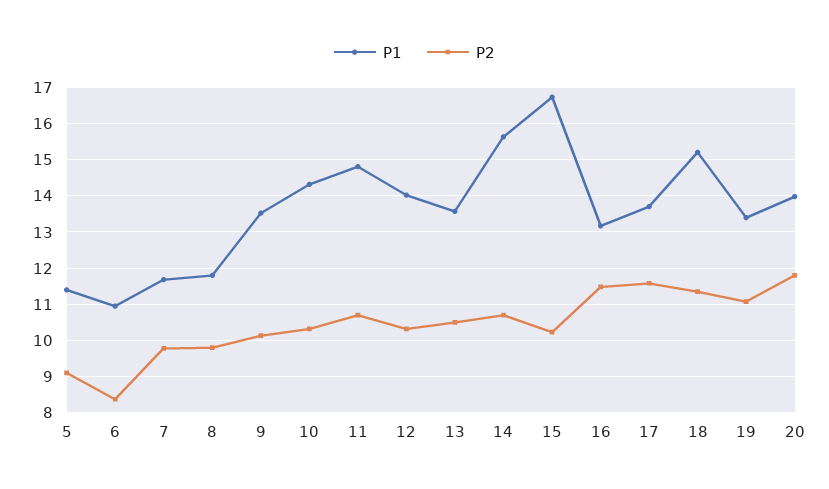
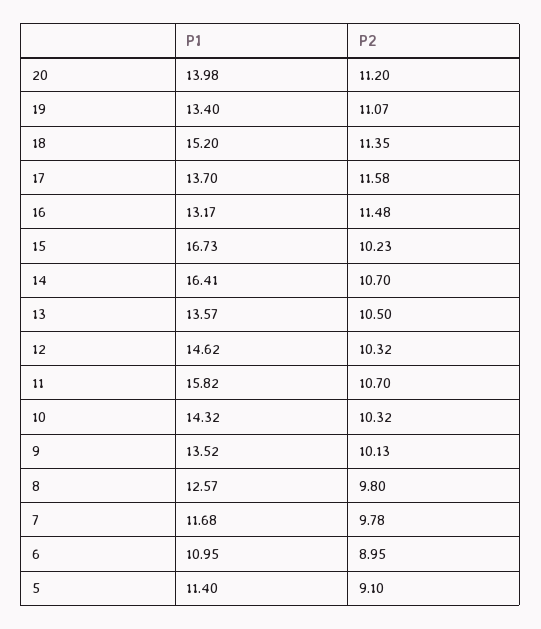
P2, 6: 8.4 -> 8.95
P1, 8: 11.8 -> 12.57
P1, 11: 14.8 -> 15.82
P1, 12: 14 -> 14.62
P1, 14: 15.6 -> 16.41
P2, 20: 11.8 -> 11.2

